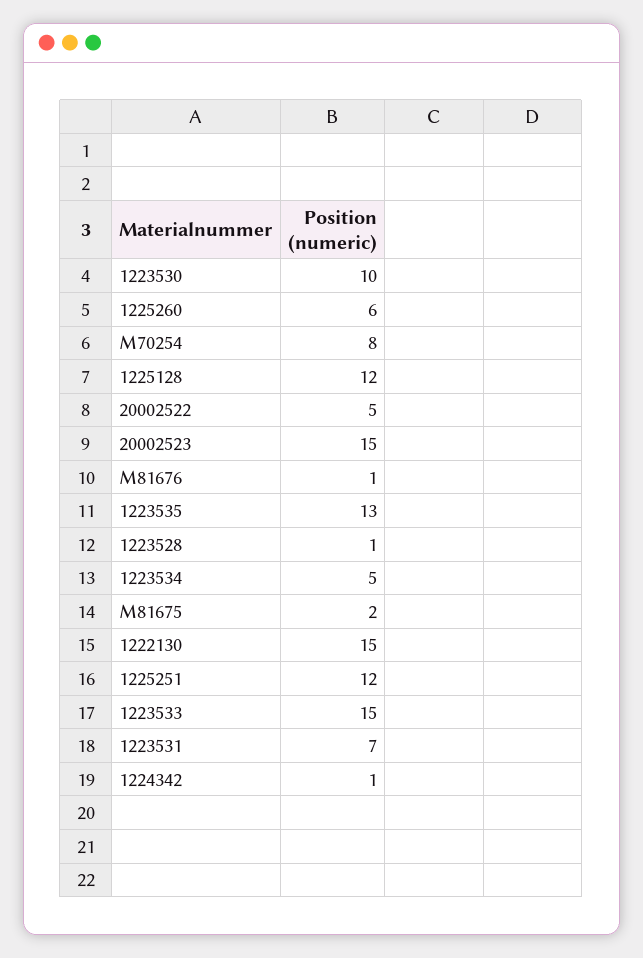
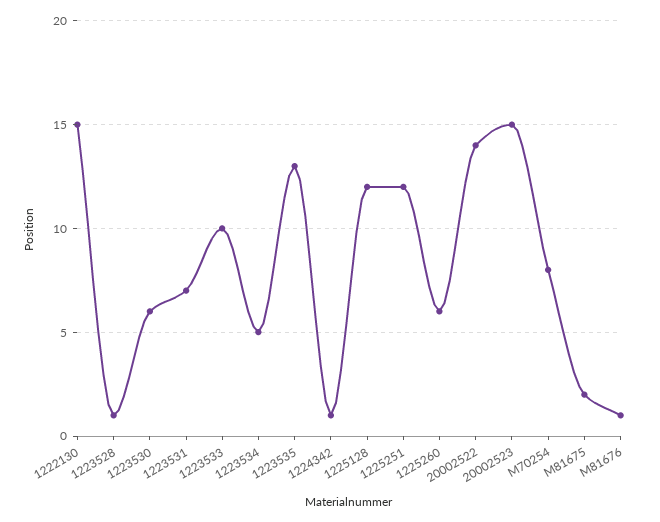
1223530: 10 -> 6
20002522: 5 -> 14
1223533: 15 -> 10

